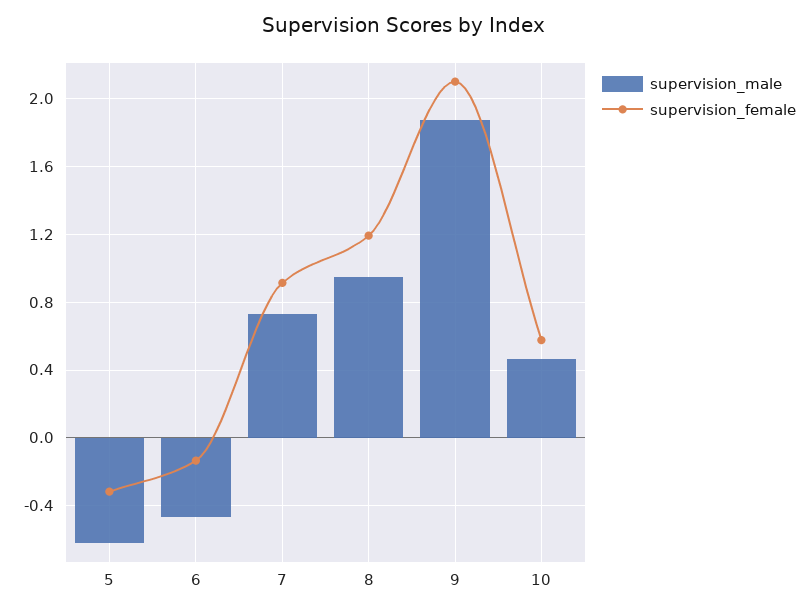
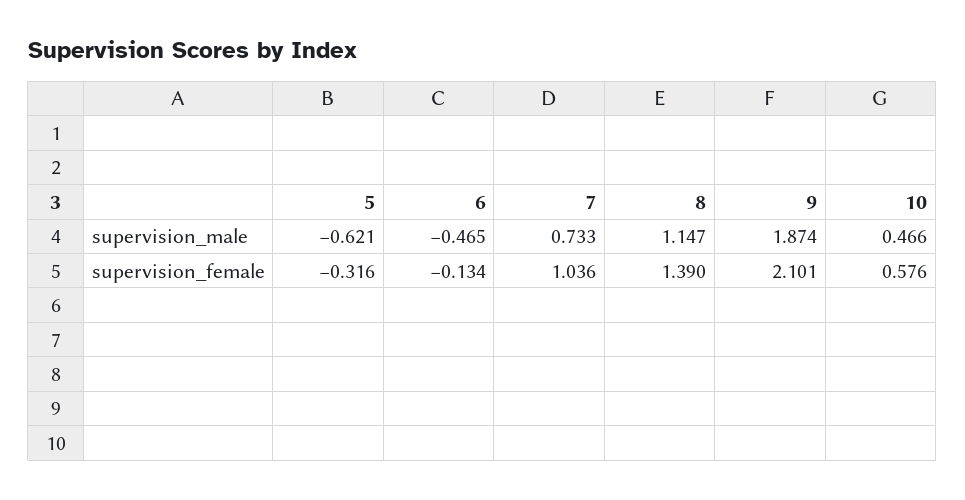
supervision_female, 7: 0.9 -> 1.036
supervision_male, 8: 0.95 -> 1.147
supervision_female, 8: 1.2 -> 1.39

